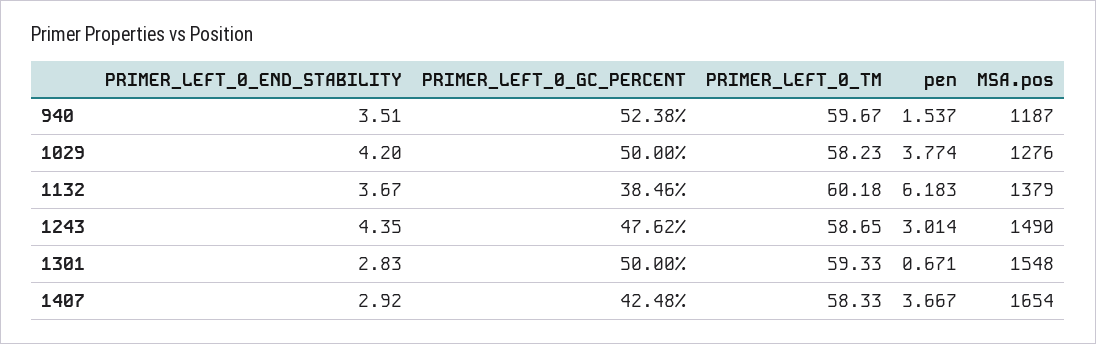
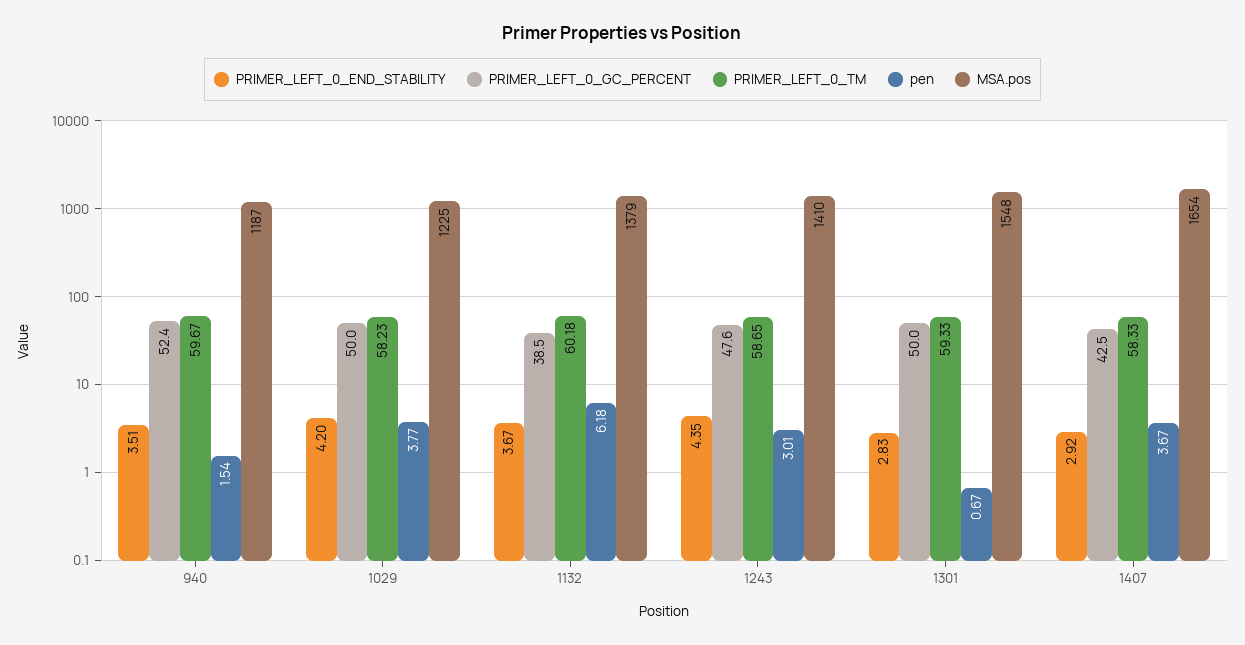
MSA.pos, 1029: 1276 -> 1225
MSA.pos, 1243: 1490 -> 1410

